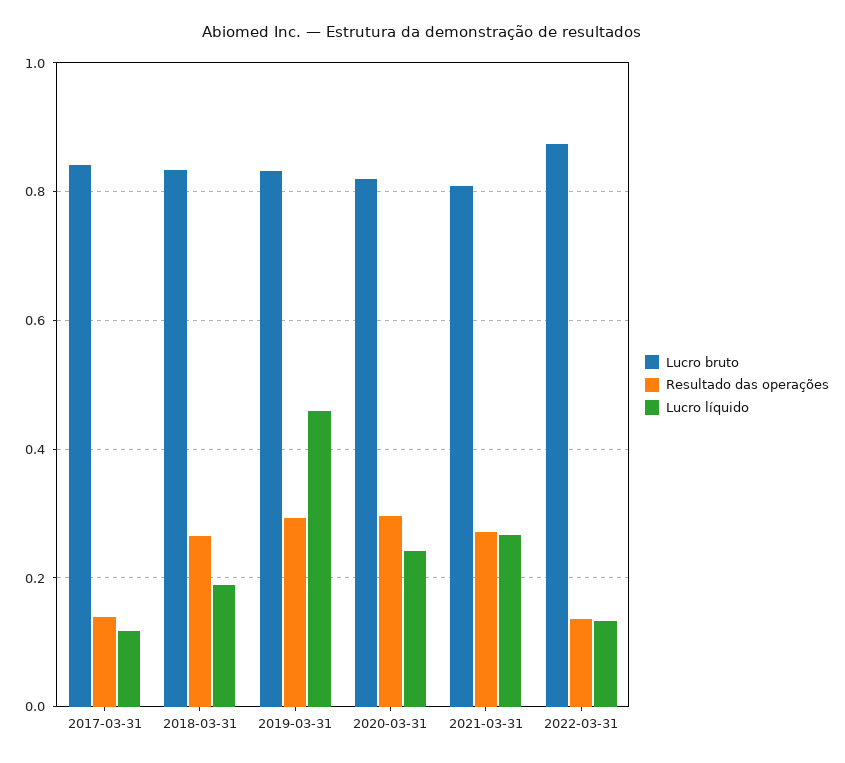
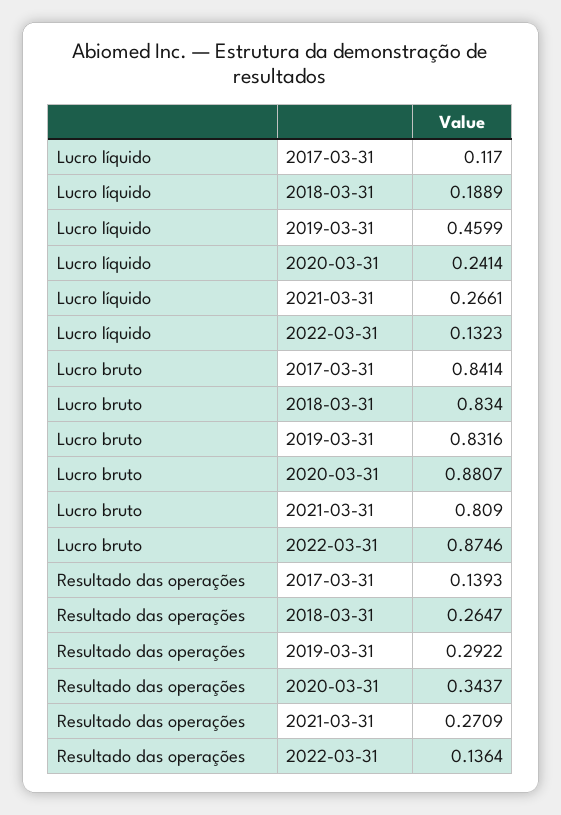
Lucro bruto, 2020-03-31: 0.82 -> 0.8807
Resultado das operações, 2020-03-31: 0.3 -> 0.3437

